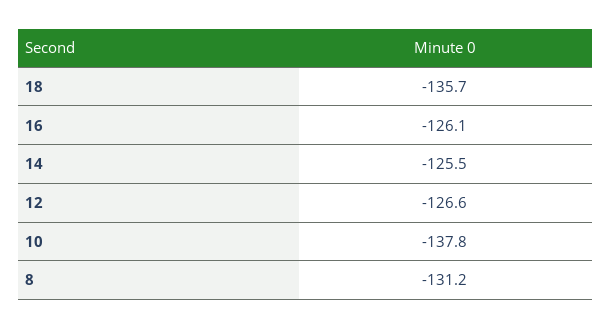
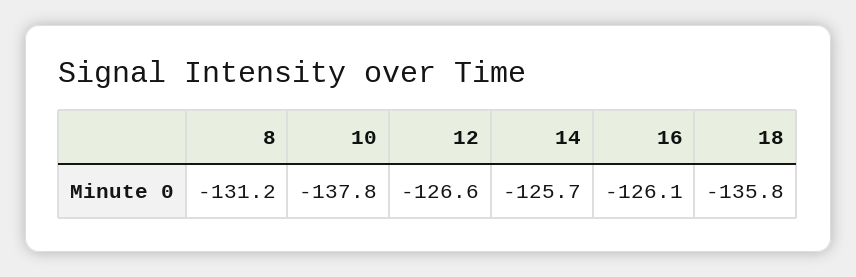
18: -135.7 -> -135.8
14: -125.5 -> -125.7

